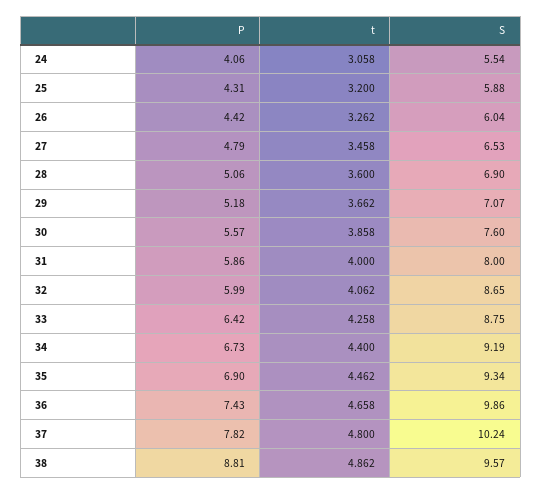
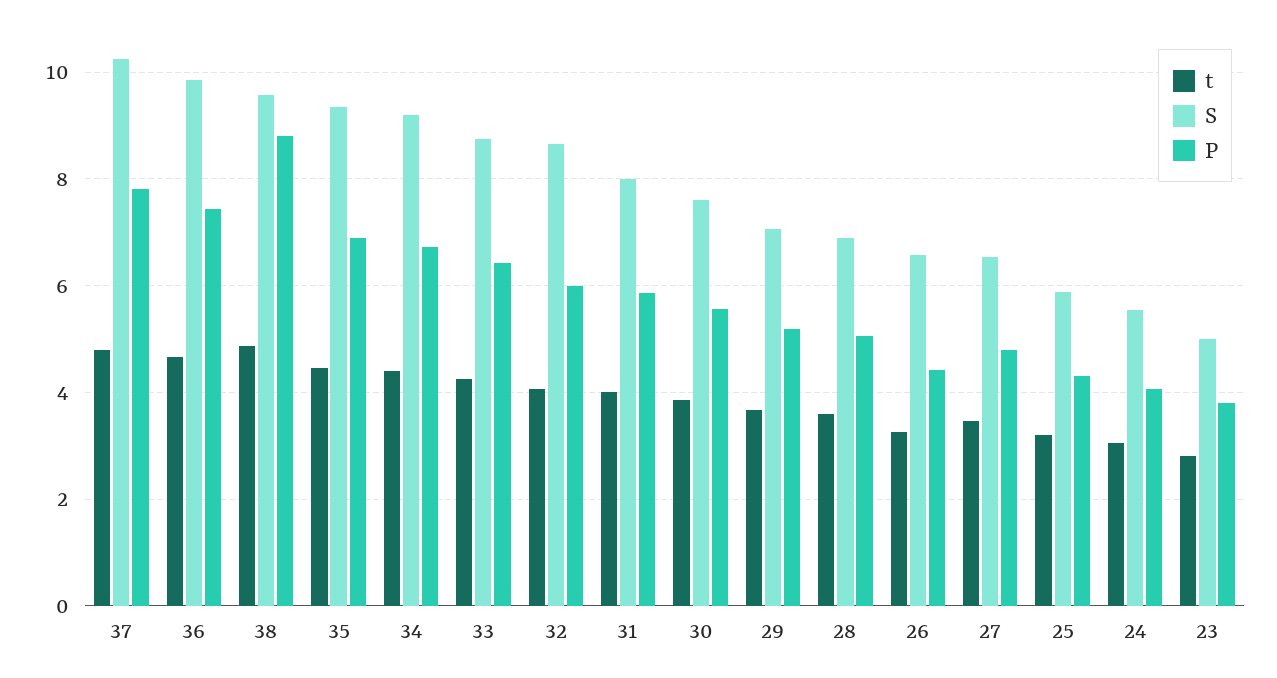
S, 26: 6.04 -> 6.6
t, 23: none -> 2.8
S, 23: none -> 5
P, 23: none -> 3.8

